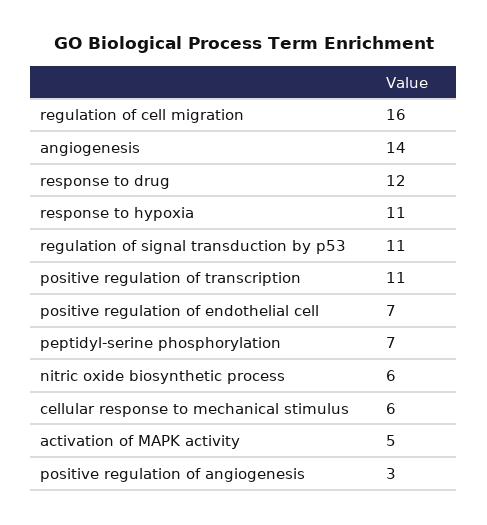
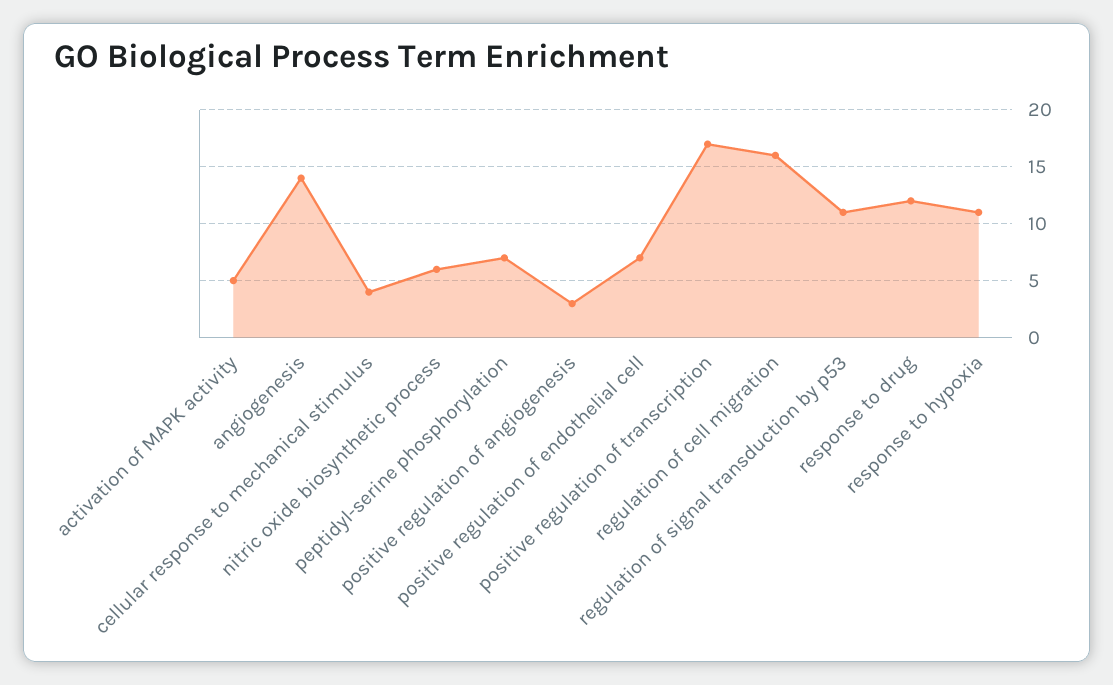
positive regulation of transcription: 11 -> 17
cellular response to mechanical stimulus: 6 -> 4

